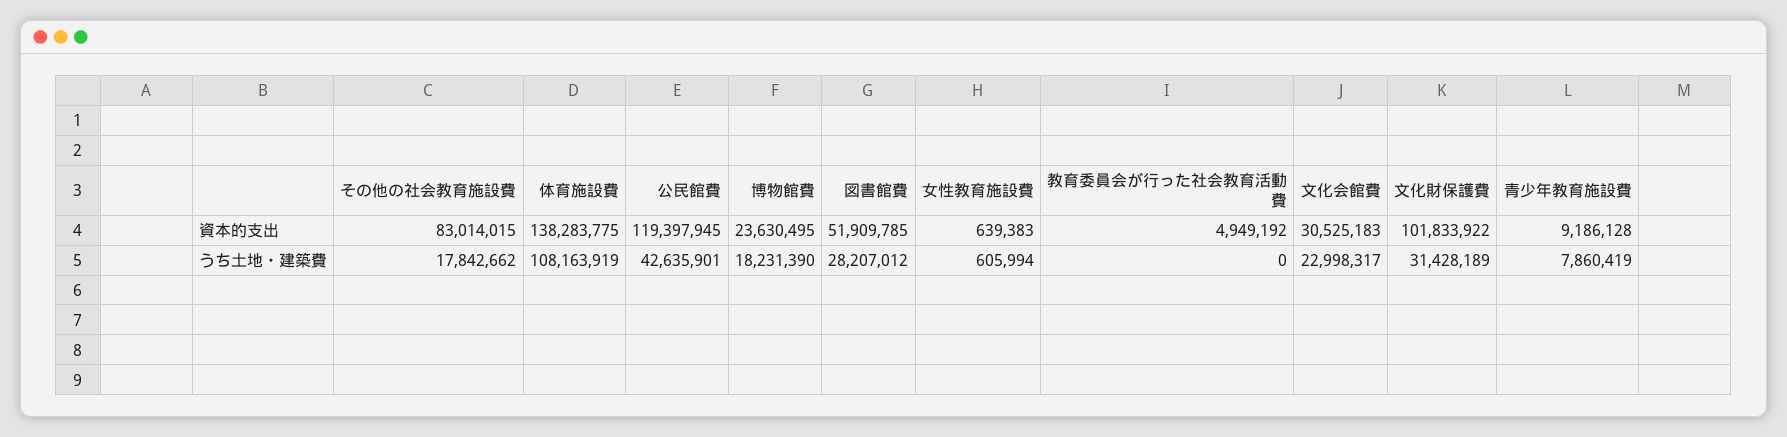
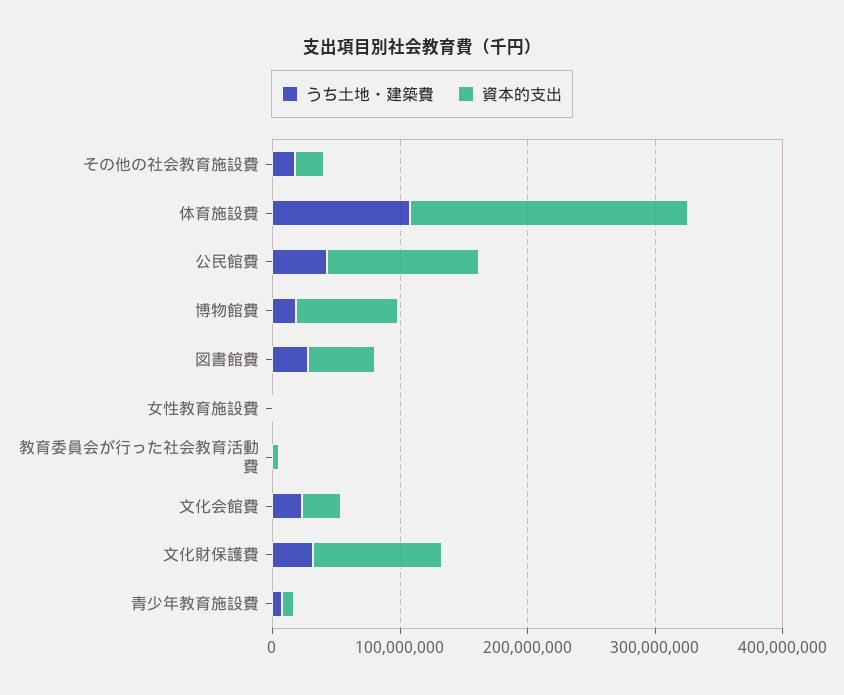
資本的支出, その他の社会教育施設費: 83014015 -> 20000000
資本的支出, 体育施設費: 138283775 -> 220000000
資本的支出, 博物館費: 23630495 -> 80000000

